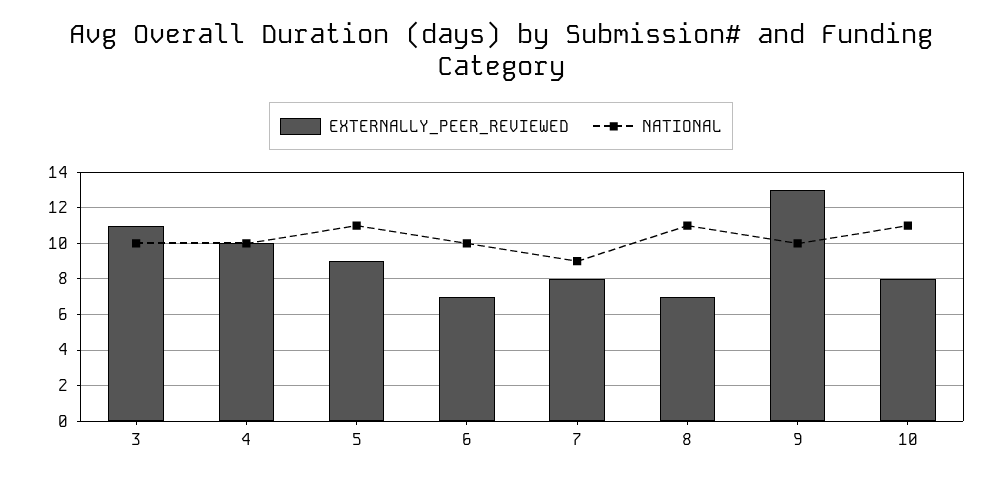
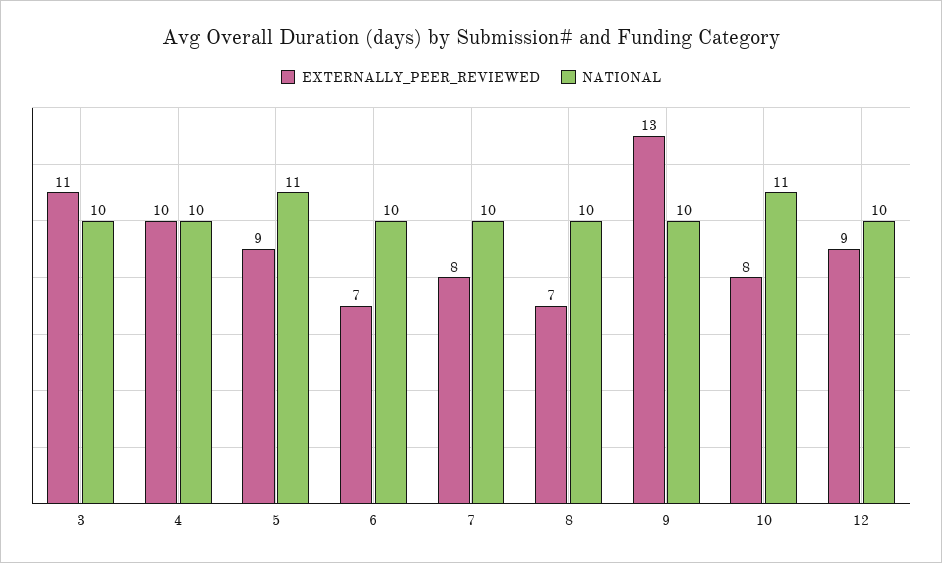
NATIONAL, 7: 9 -> 10
NATIONAL, 8: 11 -> 10
EXTERNALLY_PEER_REVIEWED, 12: none -> 9
NATIONAL, 12: none -> 10

